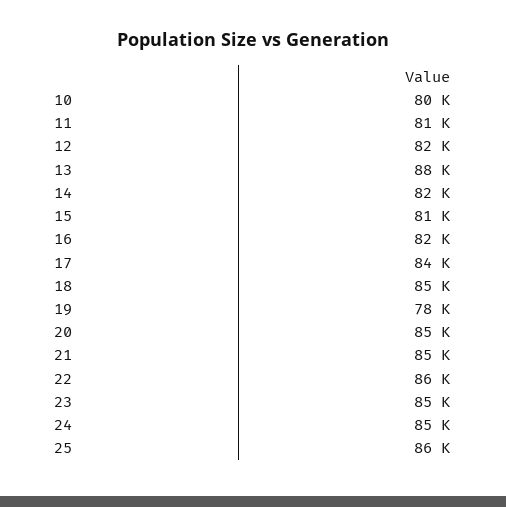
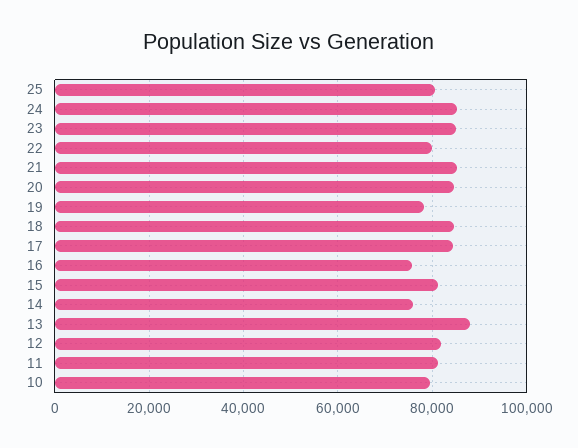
14: 82000 -> 76000
16: 82000 -> 76000
22: 86000 -> 80000
25: 86000 -> 80000

